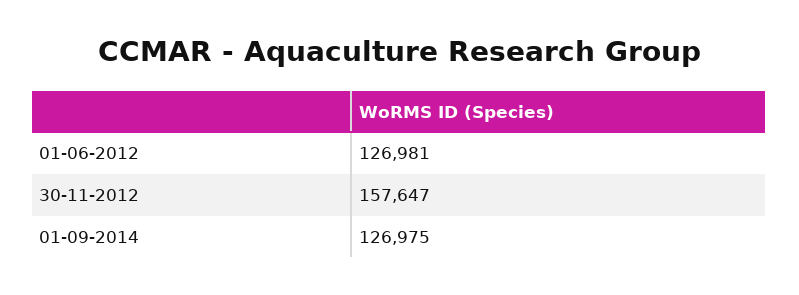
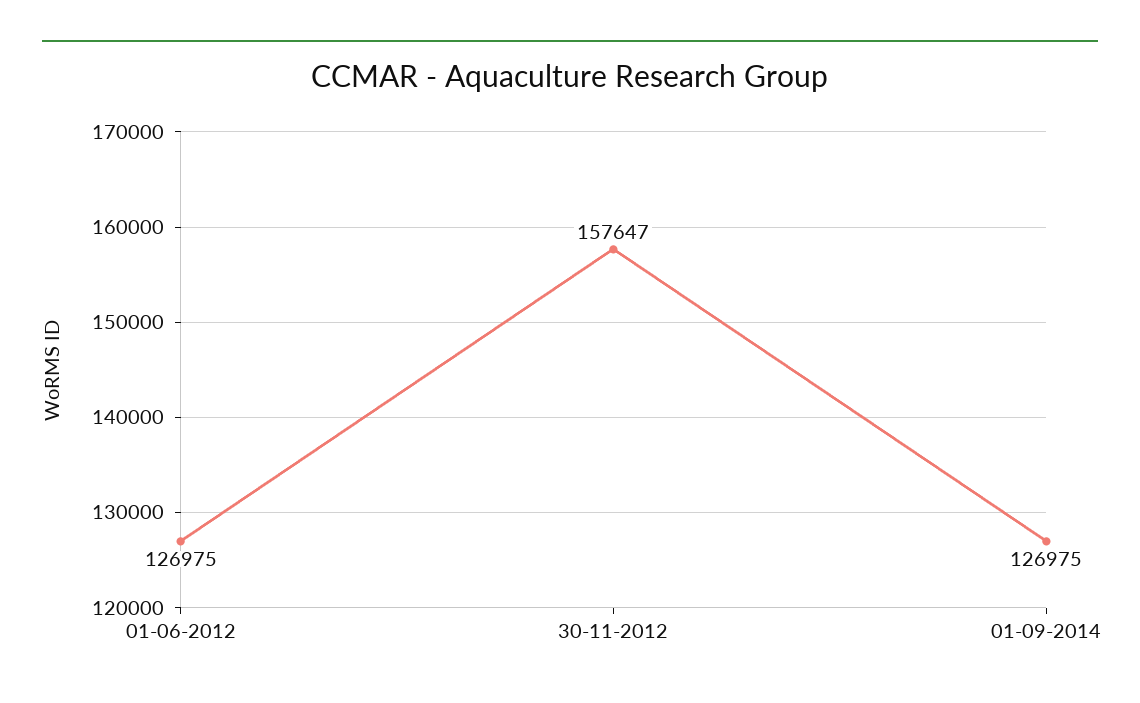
01-06-2012: 126981 -> 126975

